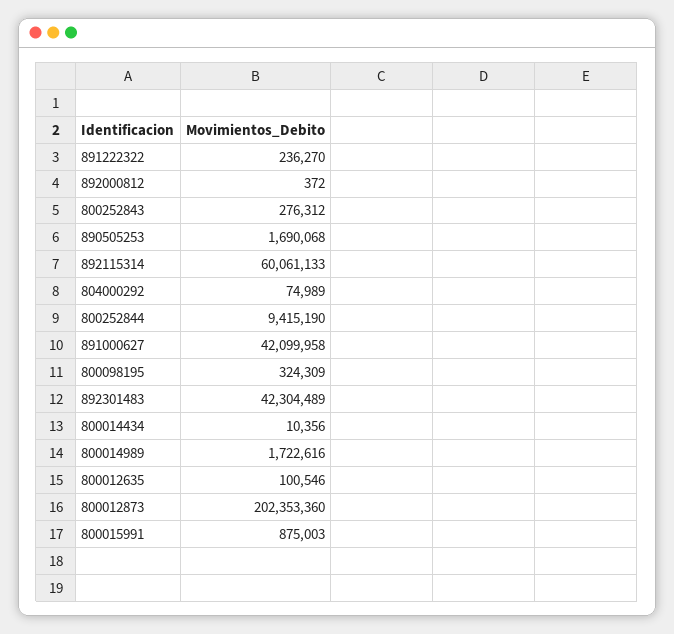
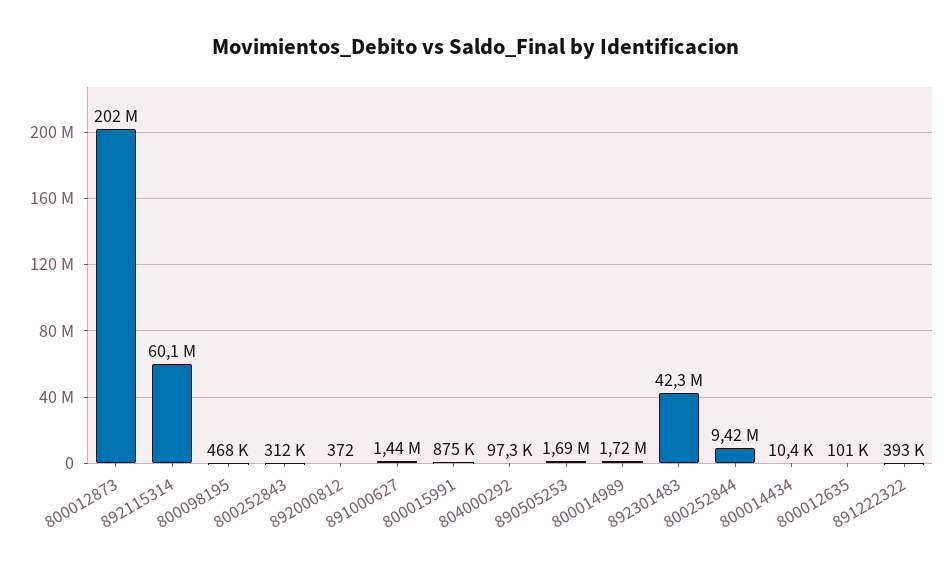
891222322: 236270 -> 393000
800252843: 276312 -> 312000
804000292: 74989 -> 97300
891000627: 42099958 -> 1440000
800098195: 324309 -> 468000

